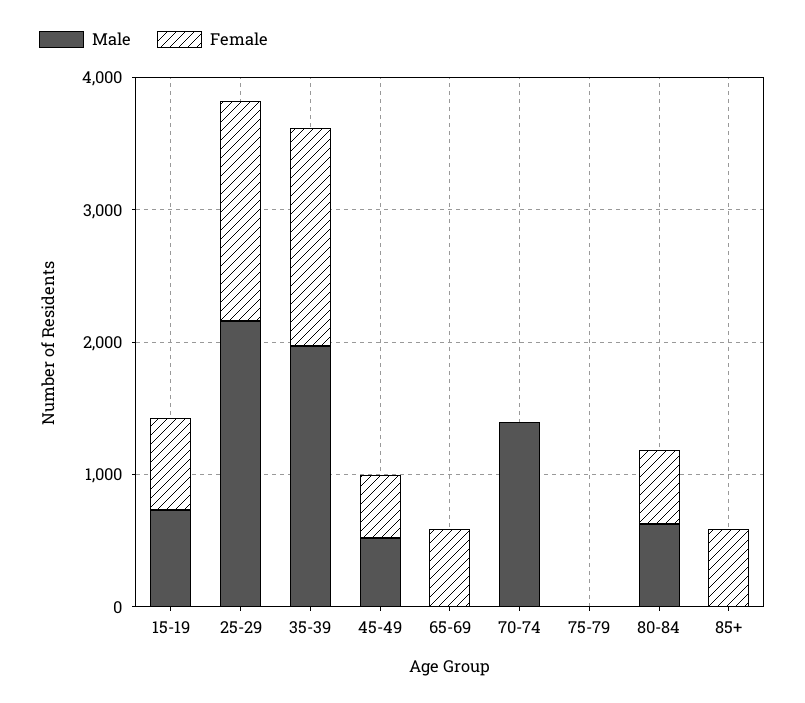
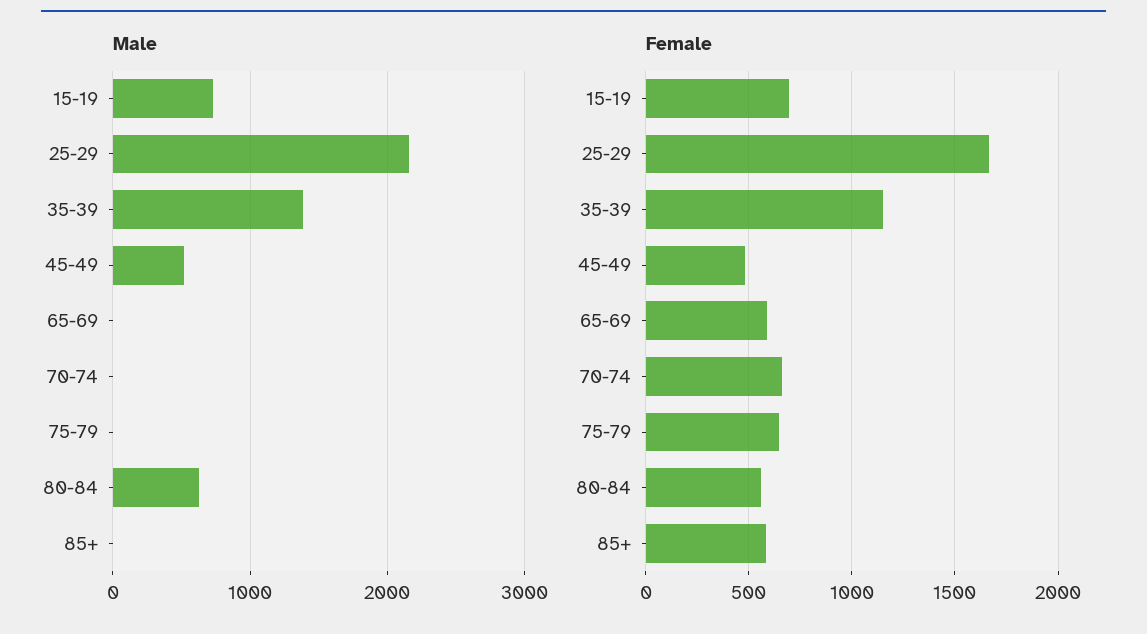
Male, 35-39: 2000 -> 1400
Female, 35-39: 1600 -> 1150
Male, 70-74: 1400 -> 0
Female, 70-74: 0 -> 650
Female, 75-79: 0 -> 650

